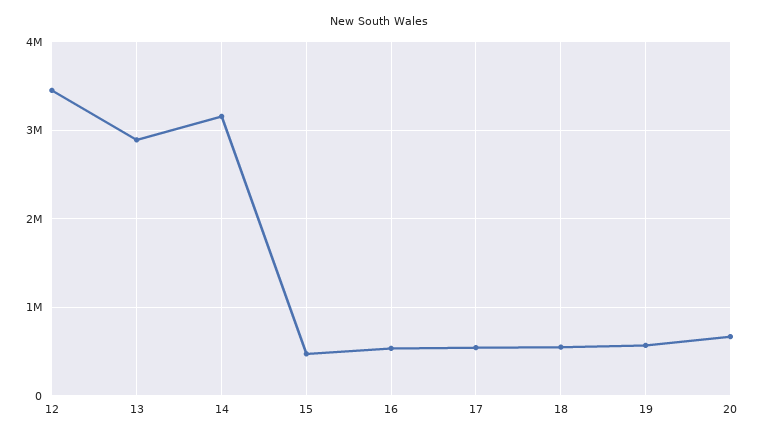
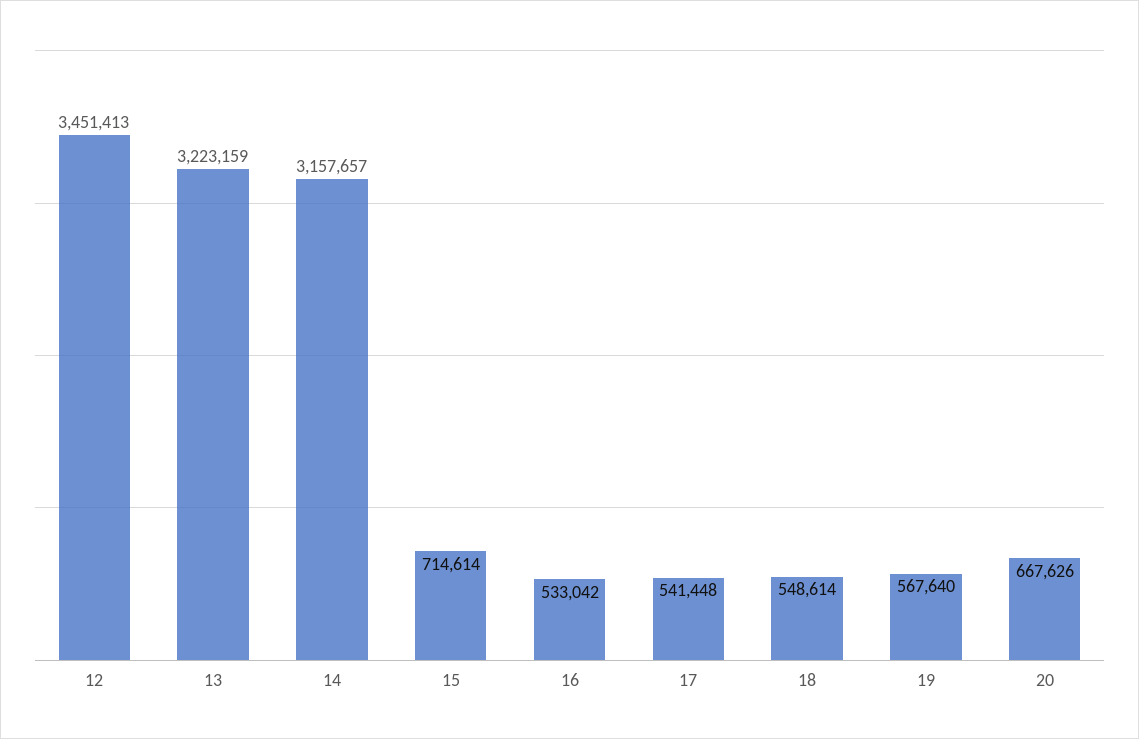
13: 2900000 -> 3223159
15: 500000 -> 714614

